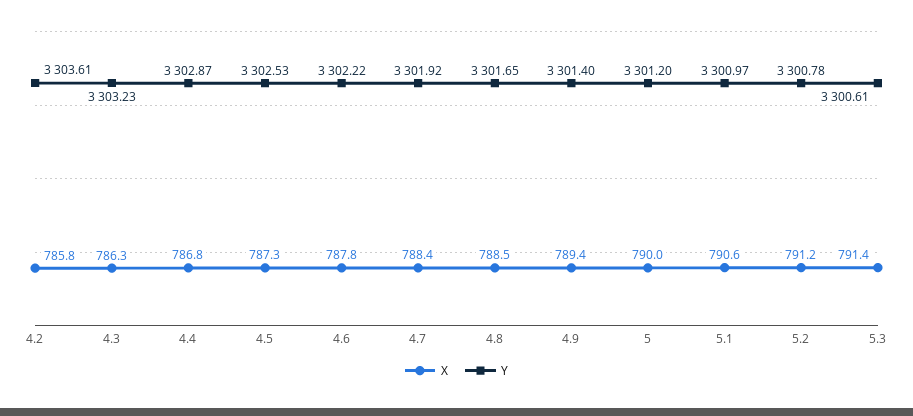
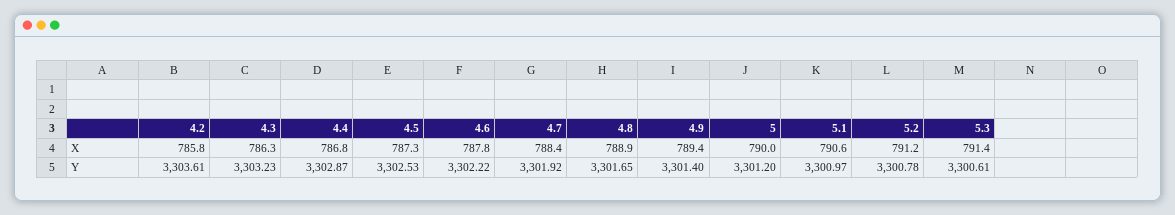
X, 4.8: 788.5 -> 788.9

